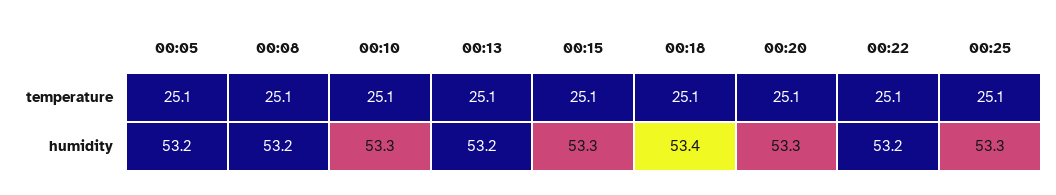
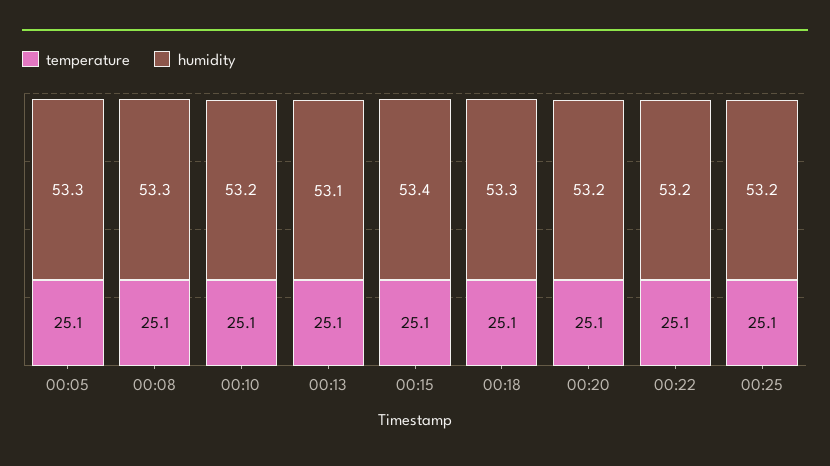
humidity, 00:05: 53.2 -> 53.3
humidity, 00:08: 53.2 -> 53.3
humidity, 00:10: 53.3 -> 53.2
humidity, 00:13: 53.2 -> 53.1
humidity, 00:15: 53.3 -> 53.4
humidity, 00:18: 53.4 -> 53.3
humidity, 00:20: 53.3 -> 53.2
humidity, 00:25: 53.3 -> 53.2

